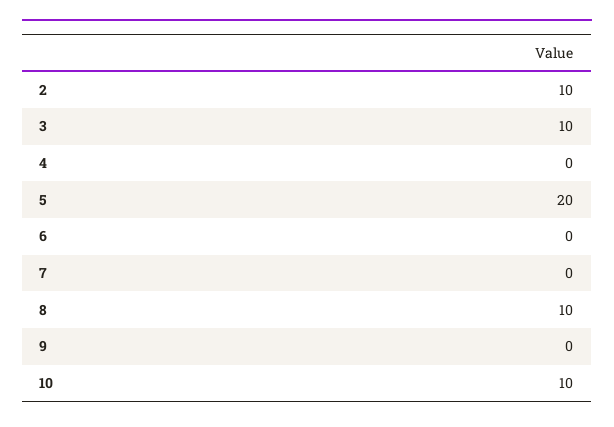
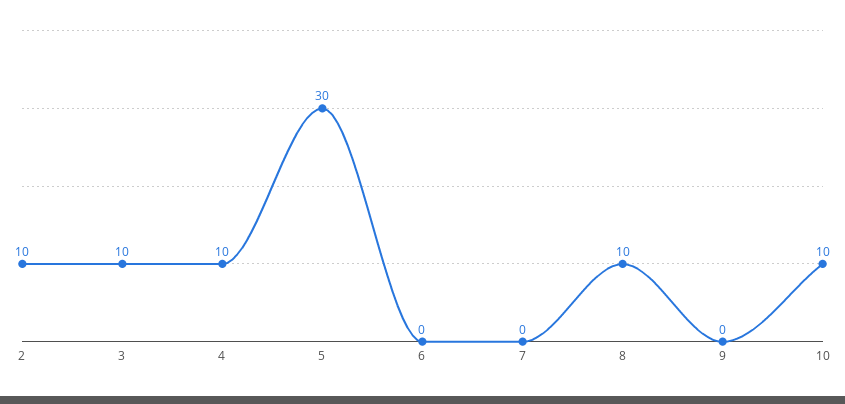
4: 0 -> 10
5: 20 -> 30

